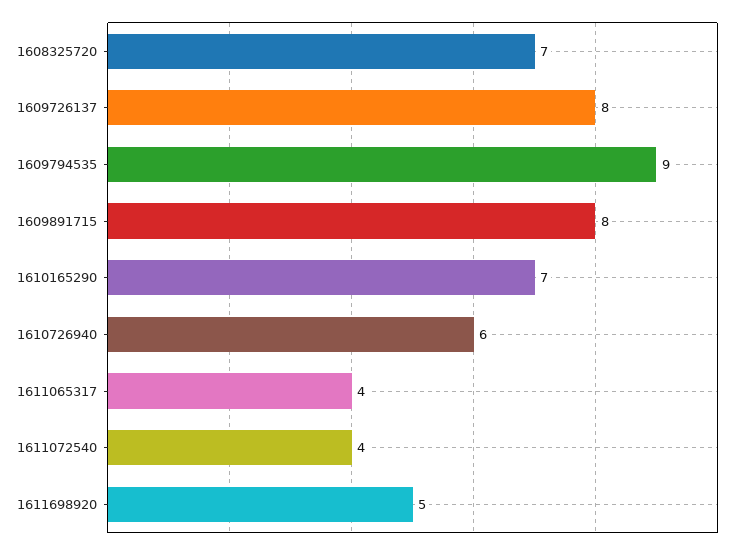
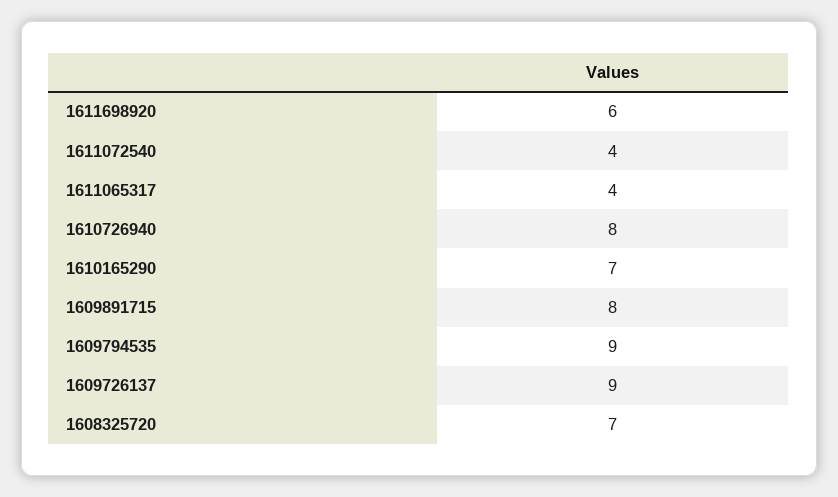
1609726137: 8 -> 9
1610726940: 6 -> 8
1611698920: 5 -> 6

